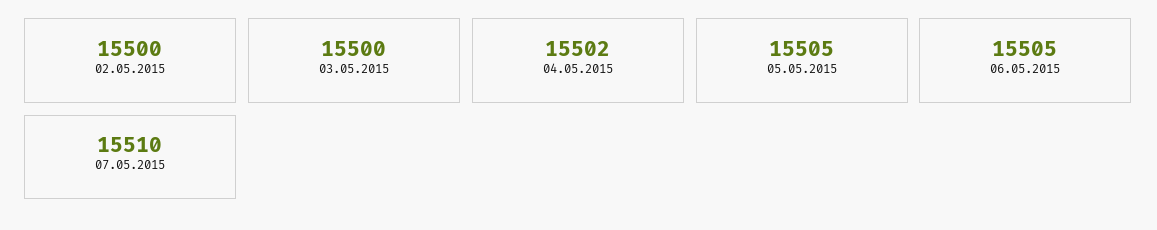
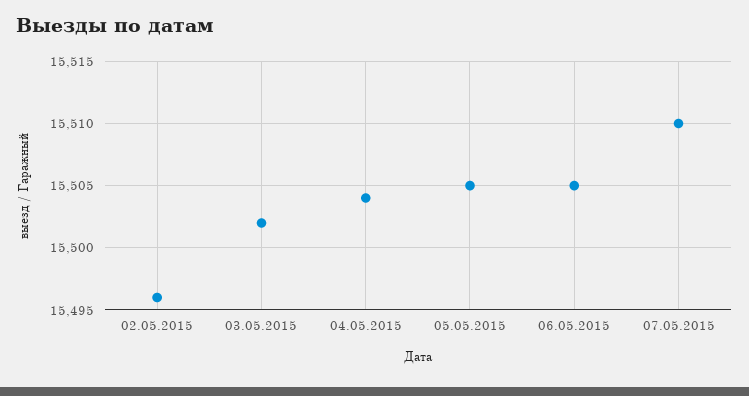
02.05.2015: 15500 -> 15496
03.05.2015: 15500 -> 15502
04.05.2015: 15502 -> 15504

